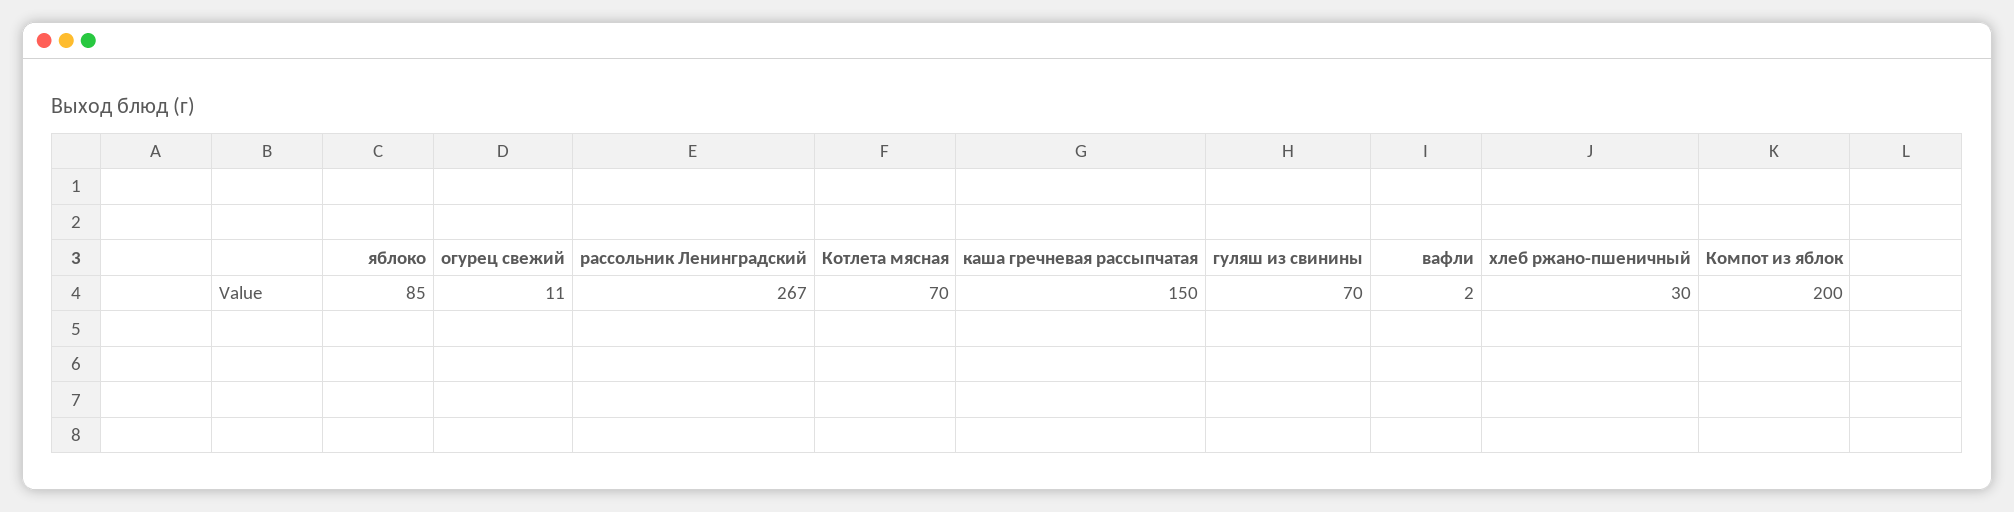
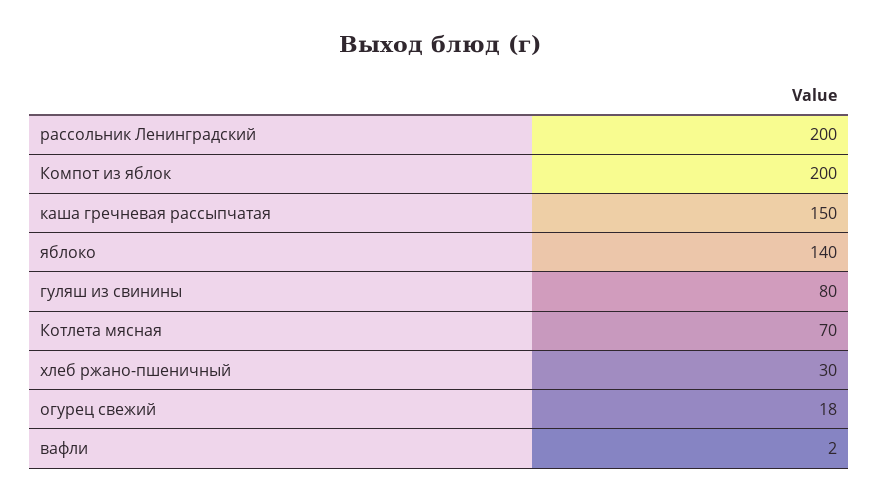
яблоко: 85 -> 140
огурец свежий: 11 -> 18
рассольник Ленинградский: 267 -> 200
гуляш из свинины: 70 -> 80

